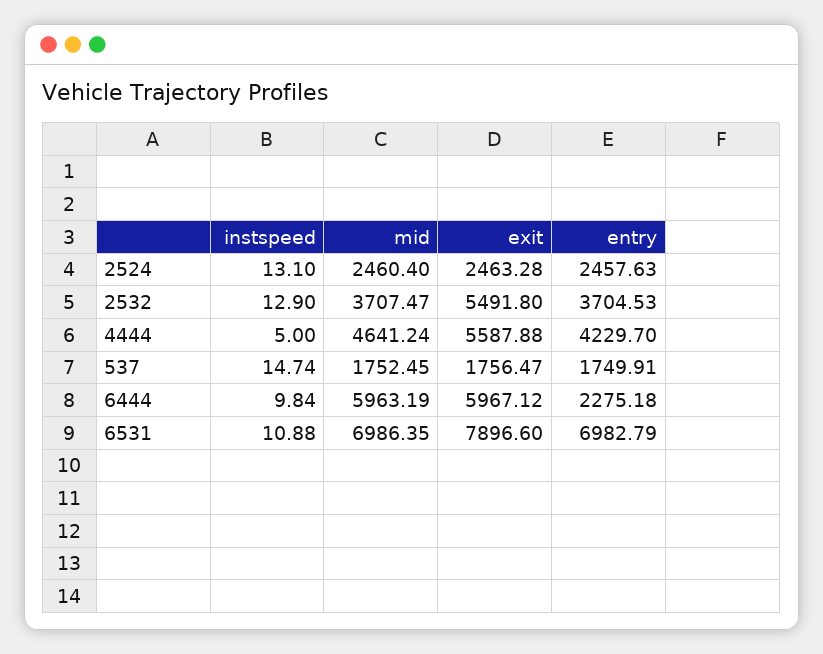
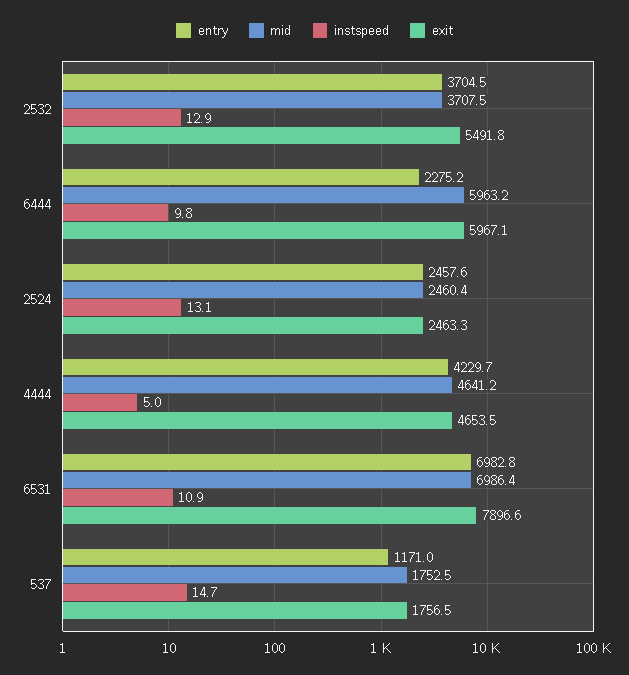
exit, 4444: 5587.88 -> 4653.5
entry, 537: 1749.91 -> 1171

